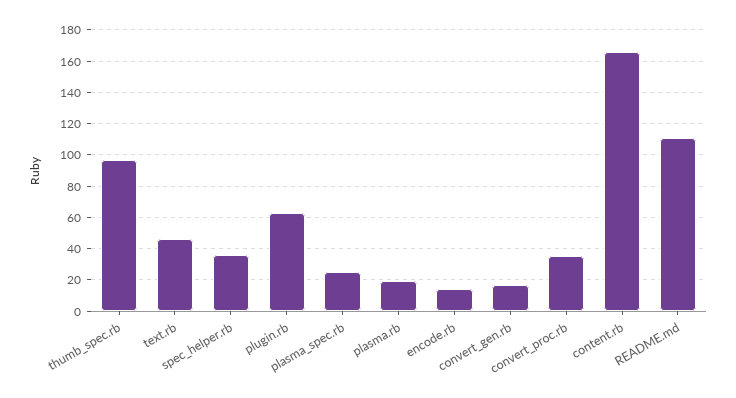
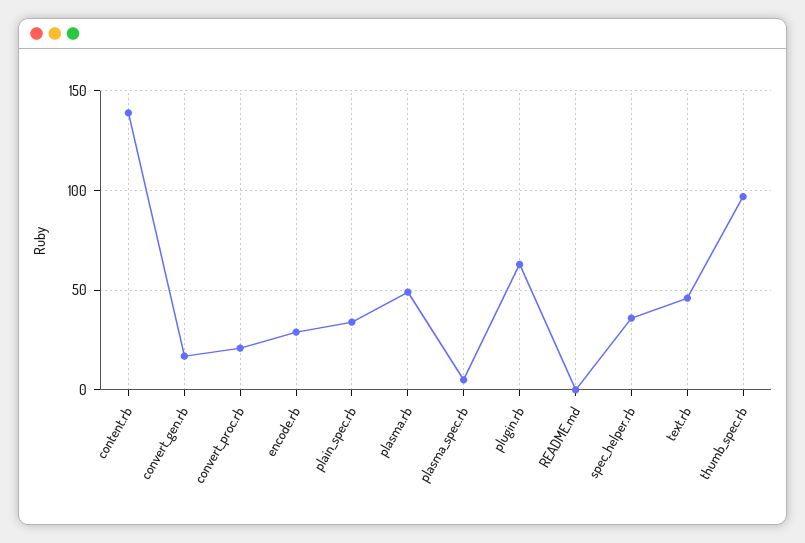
plasma_spec.rb: 25 -> 5
plasma.rb: 20 -> 50
encode.rb: 15 -> 30
convert_proc.rb: 35 -> 20
content.rb: 165 -> 140
README.md: 110 -> 0
plain_spec.rb: none -> 35

